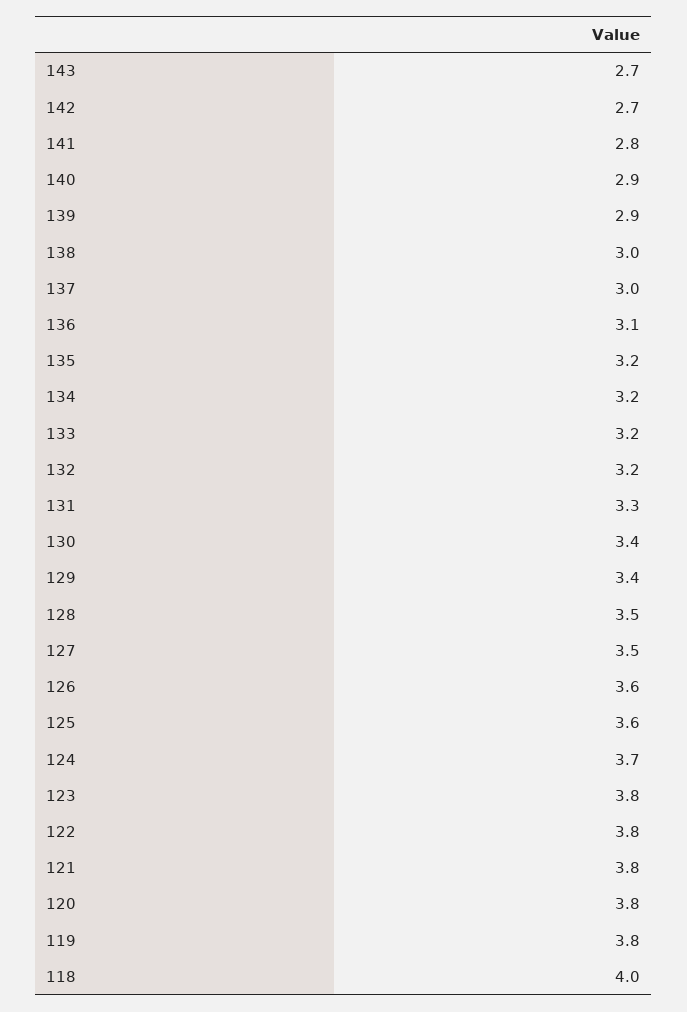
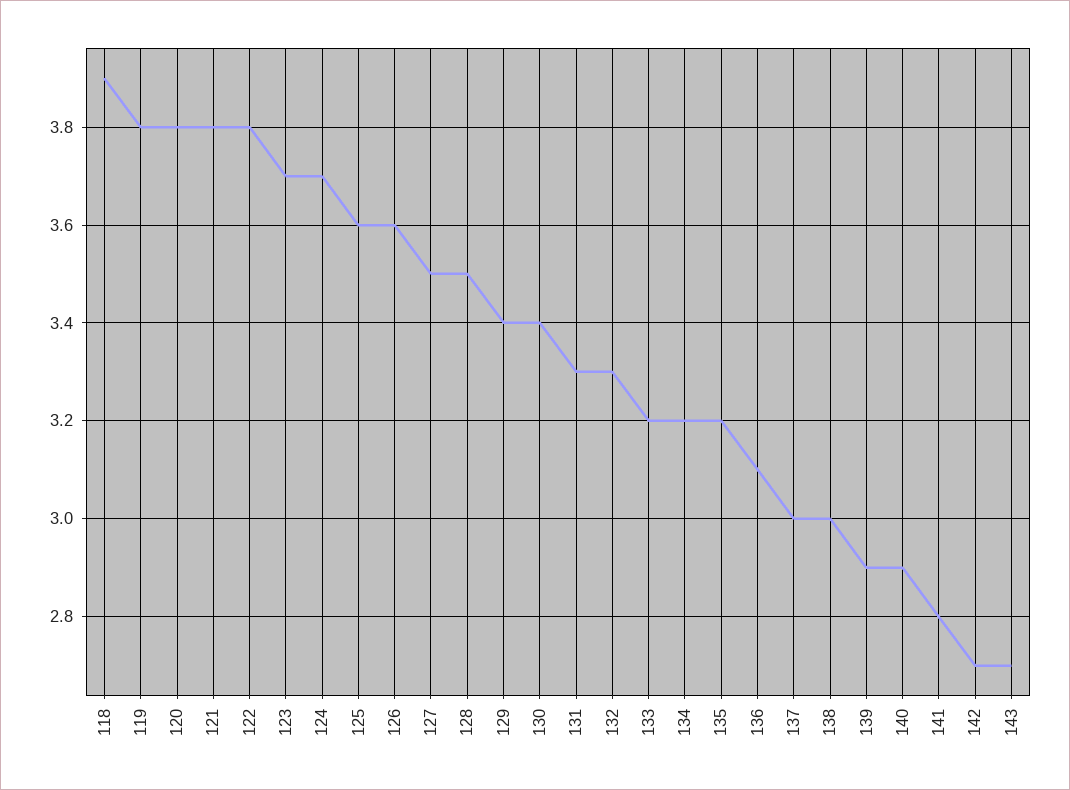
132: 3.2 -> 3.3
123: 3.8 -> 3.7
118: 4 -> 3.9

